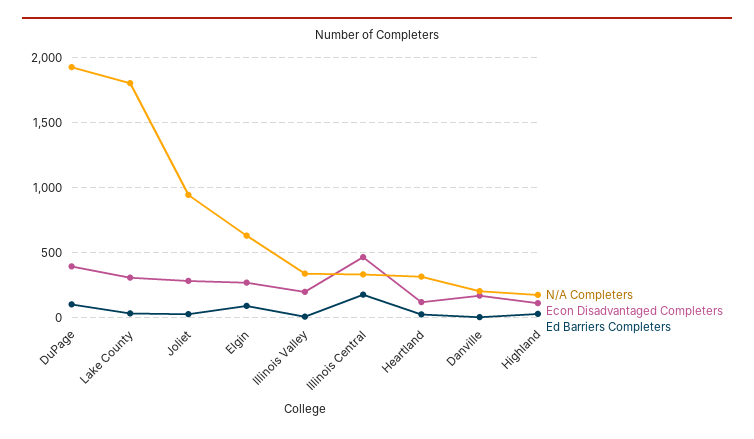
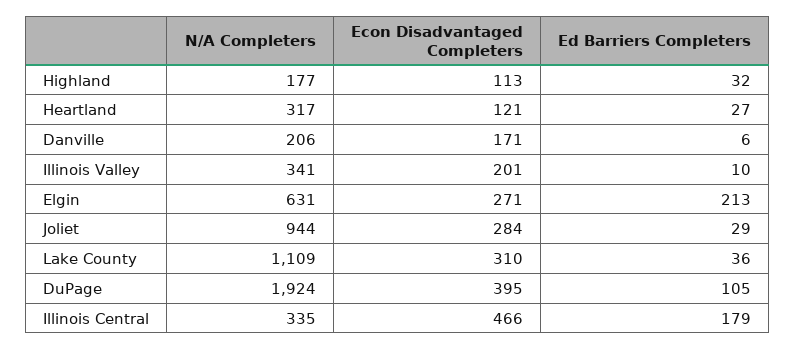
N/A Completers, Lake County: 1800 -> 1109
Ed Barriers Completers, Elgin: 100 -> 213

